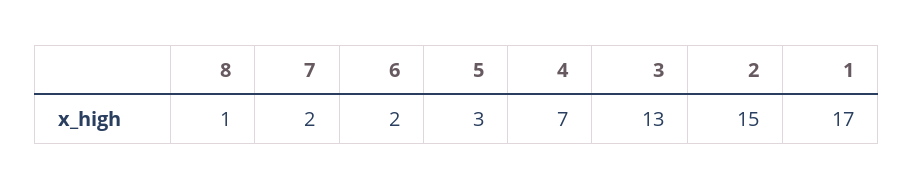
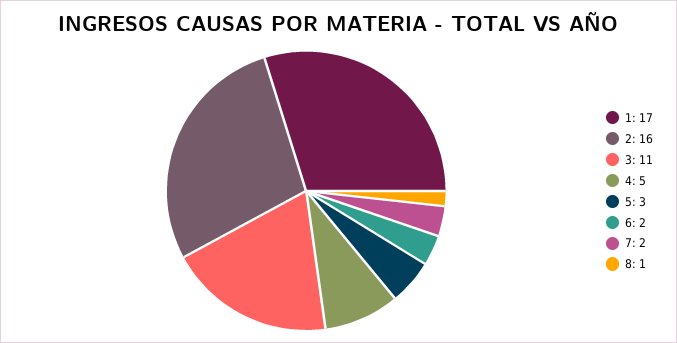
4: 7 -> 5
3: 13 -> 11
2: 15 -> 16

